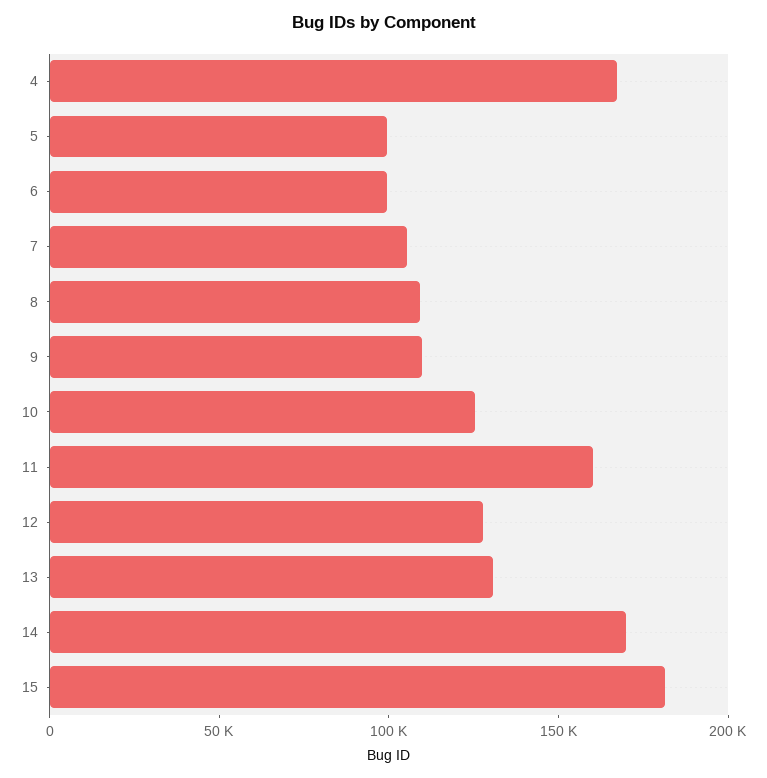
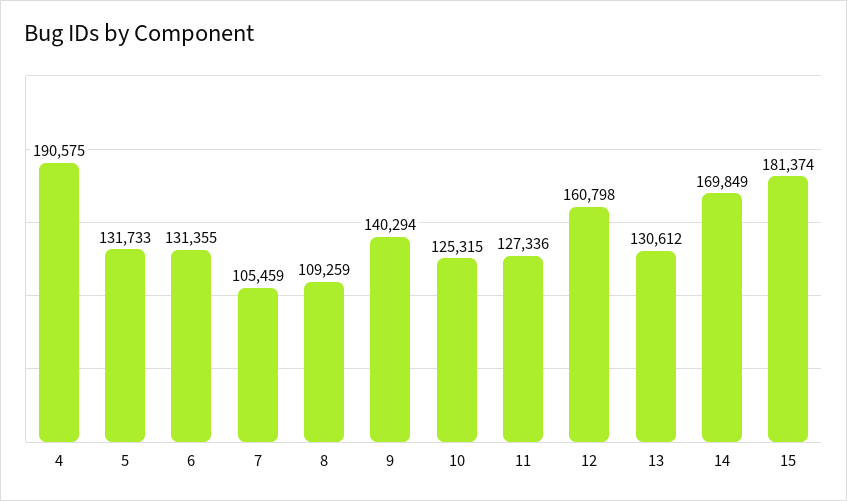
4: 170000 -> 190575
5: 100000 -> 131733
6: 100000 -> 131355
9: 110000 -> 140294
11: 160000 -> 127336
12: 130000 -> 160798

